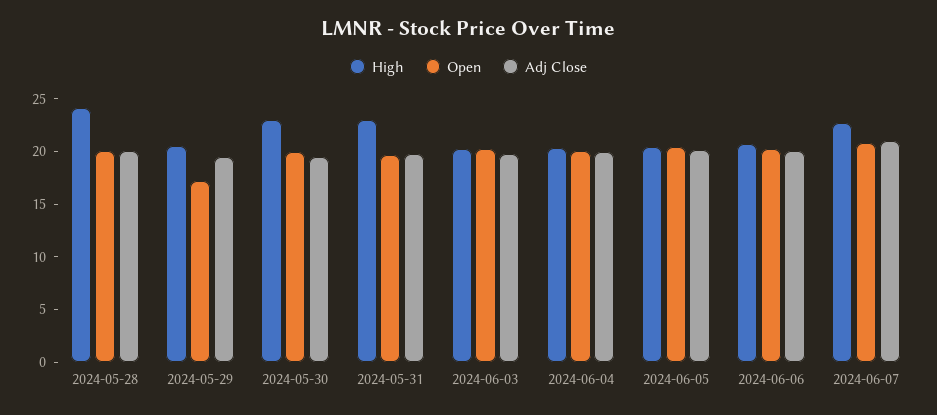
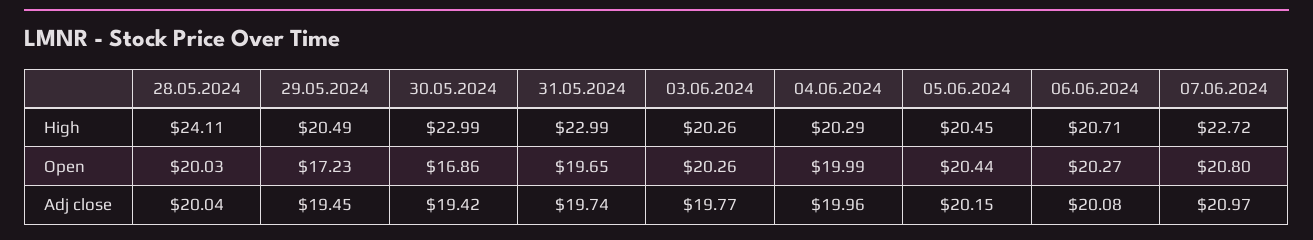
Open, 2024-05-30: 20 -> 16.86

